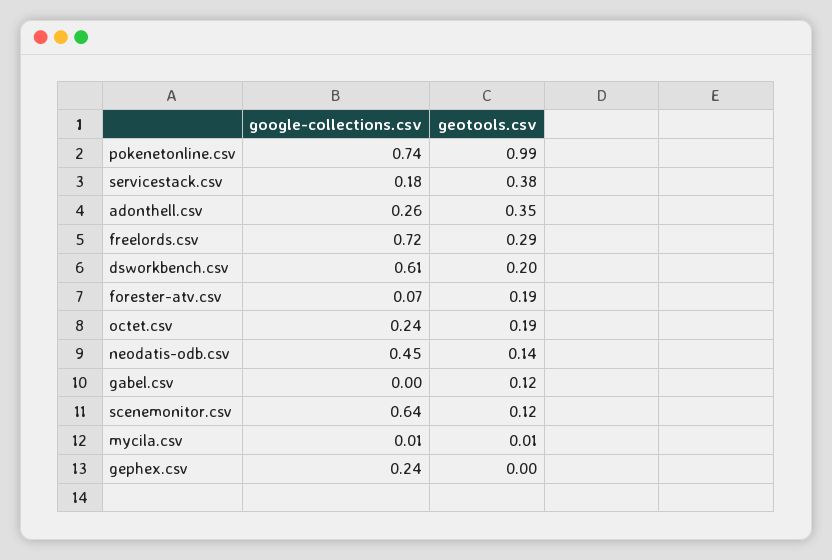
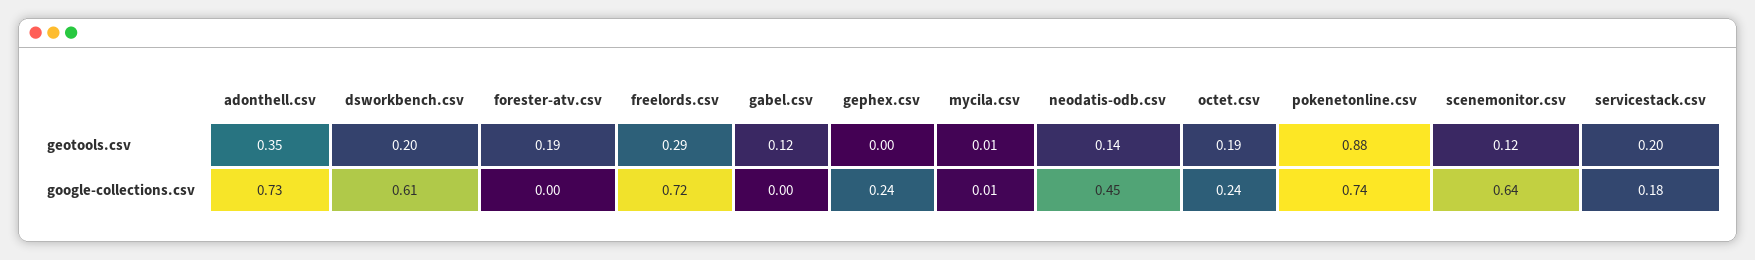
geotools.csv, pokenetonline.csv: 0.99 -> 0.88
geotools.csv, servicestack.csv: 0.38 -> 0.2
google-collections.csv, adonthell.csv: 0.26 -> 0.73
google-collections.csv, forester-atv.csv: 0.07 -> 0

